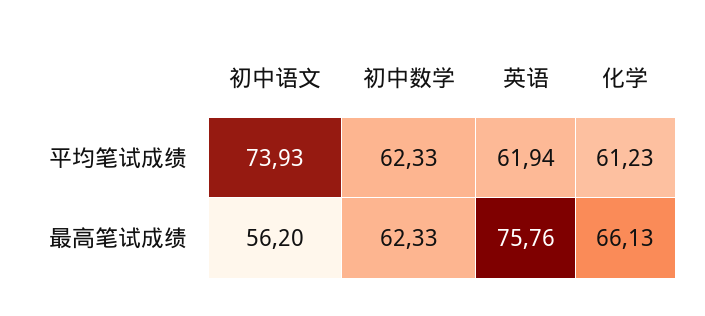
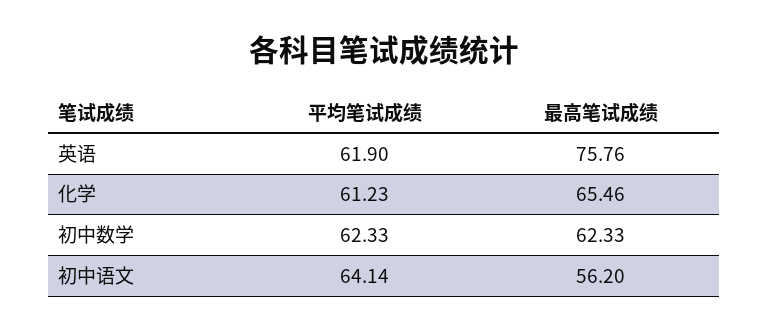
初中语文, 平均笔试成绩: 73.93 -> 64.14
英语, 平均笔试成绩: 61.94 -> 61.9
化学, 最高笔试成绩: 66.13 -> 65.46

